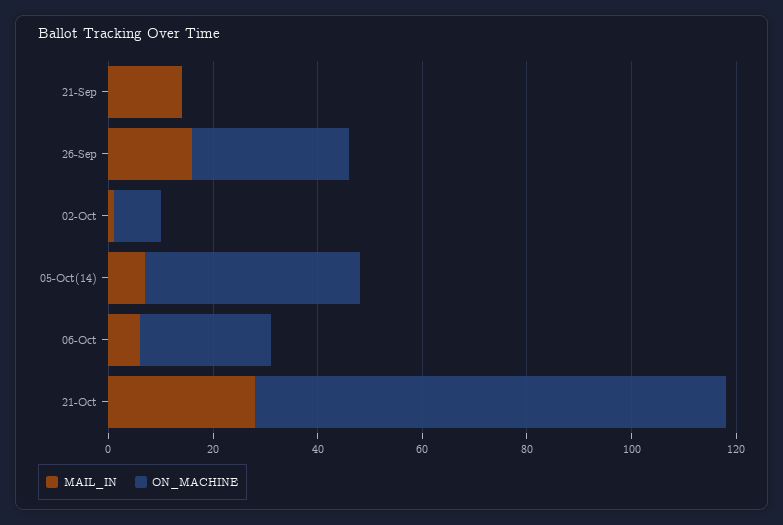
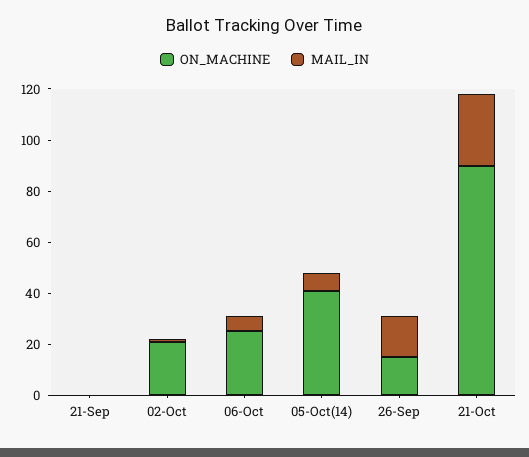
MAIL_IN, 21-Sep: 15 -> 0
ON_MACHINE, 26-Sep: 30 -> 15
ON_MACHINE, 02-Oct: 10 -> 20

